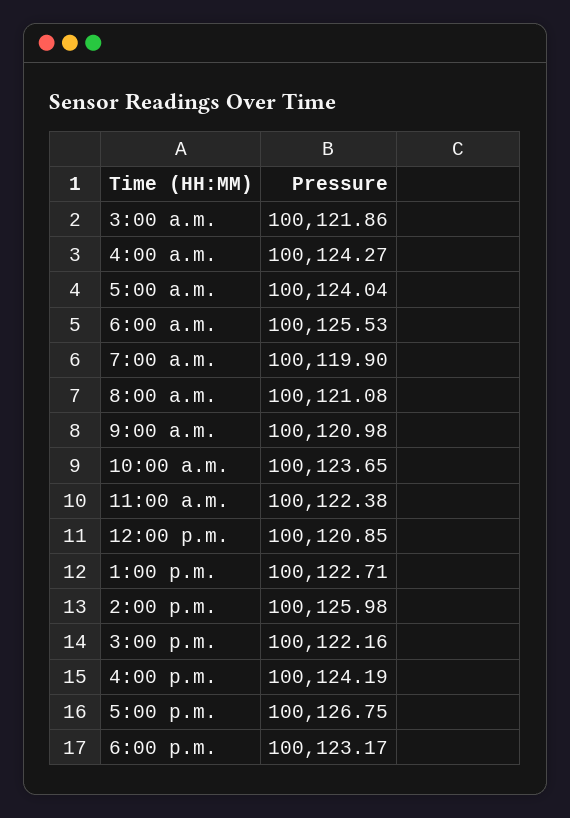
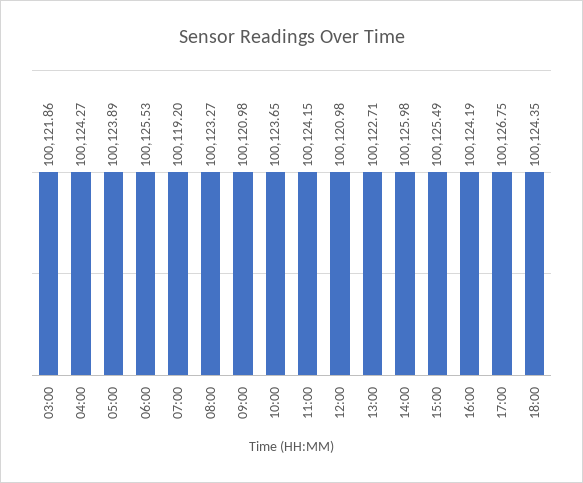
5:00 a.m.: 100124.04 -> 100123.89
7:00 a.m.: 100119.9 -> 100119.2
8:00 a.m.: 100121.08 -> 100123.27
11:00 a.m.: 100122.38 -> 100124.15
12:00 p.m.: 100120.85 -> 100120.98
3:00 p.m.: 100122.16 -> 100125.49
6:00 p.m.: 100123.17 -> 100124.35

